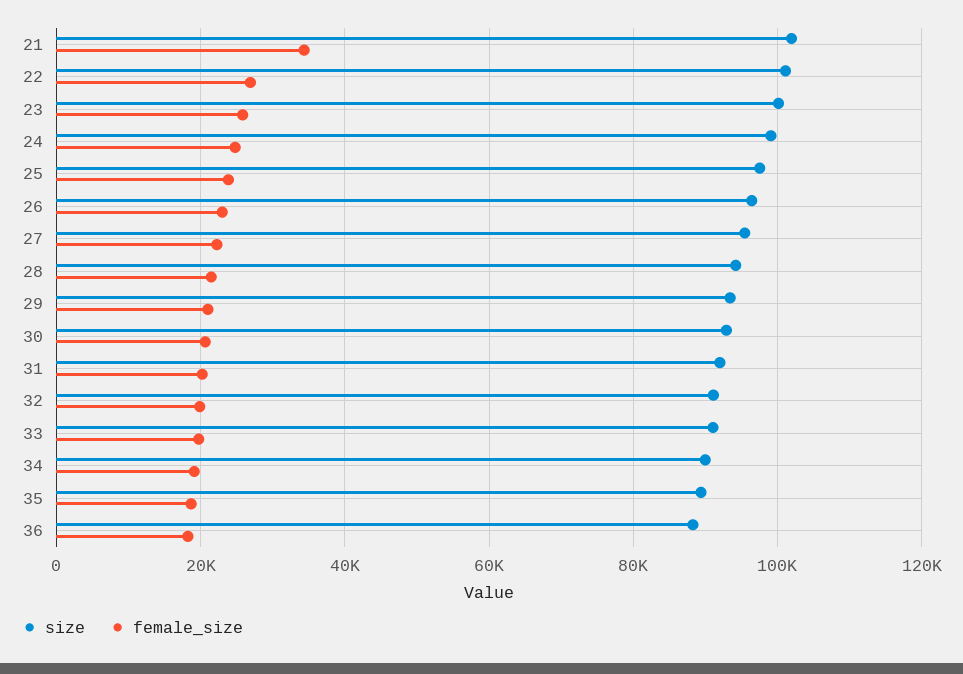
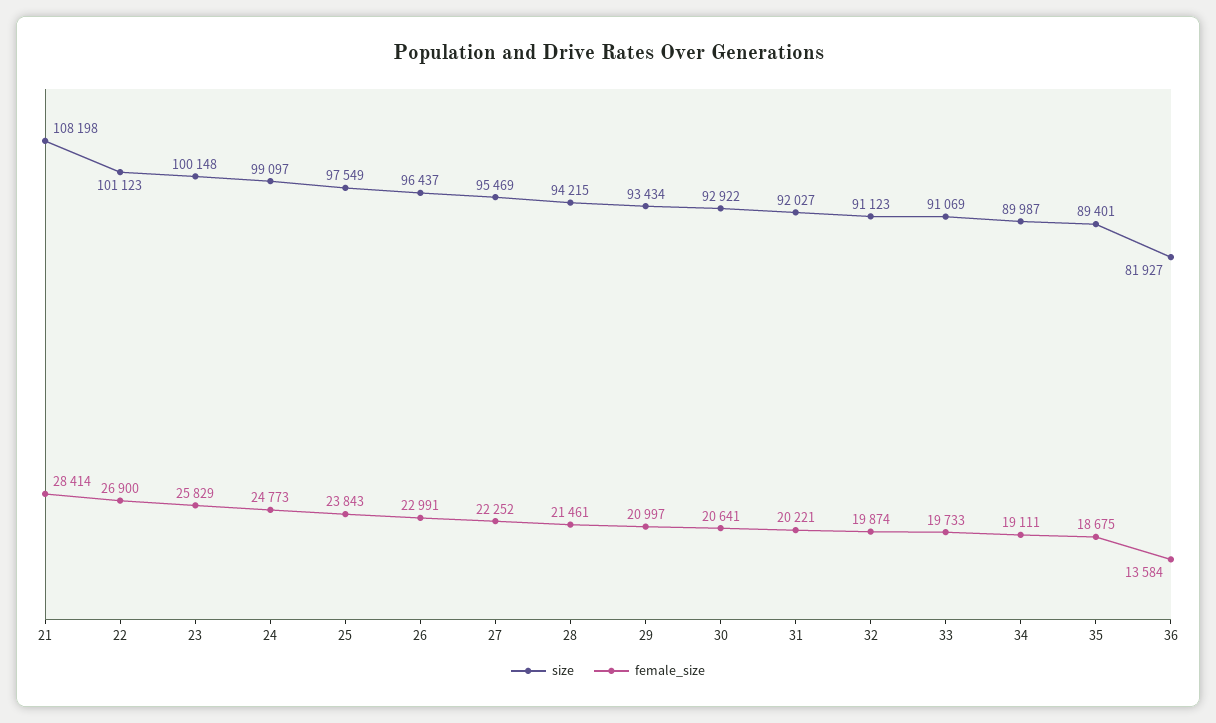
size, 21: 102000 -> 108198
female_size, 21: 34000 -> 28414
size, 36: 88000 -> 81927
female_size, 36: 18000 -> 13584

